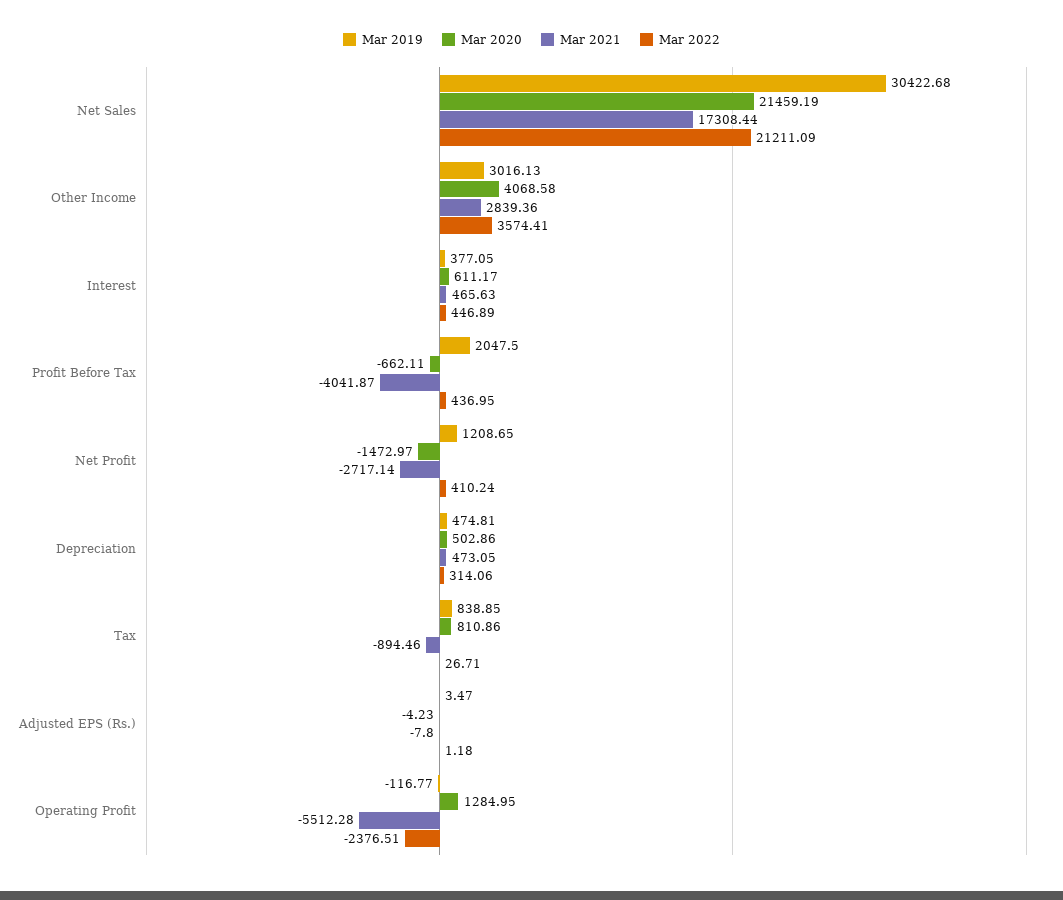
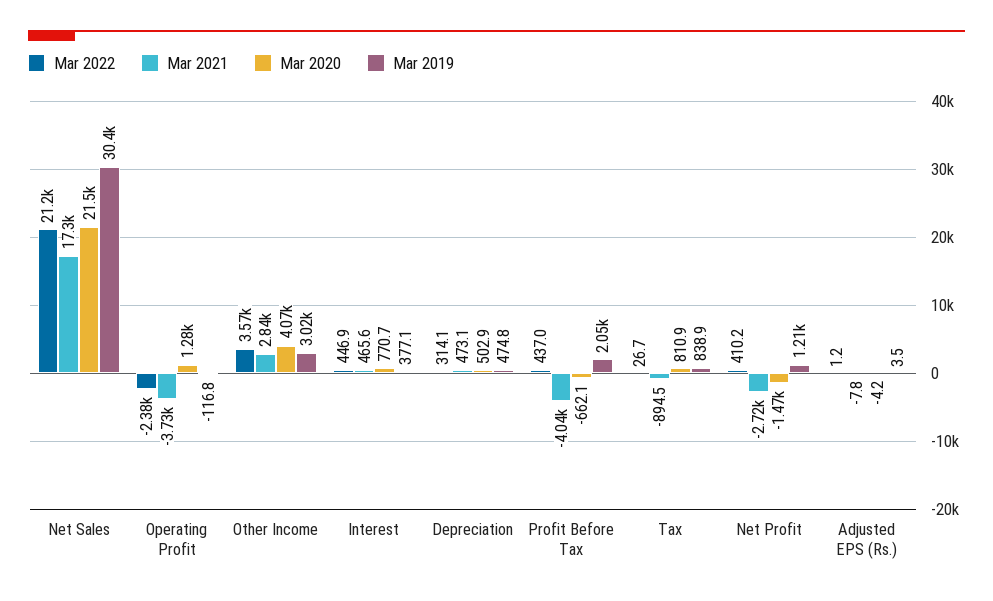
Mar 2020, Interest: 611.17 -> 770.7
Mar 2021, Operating Profit: -5512.28 -> -3730

